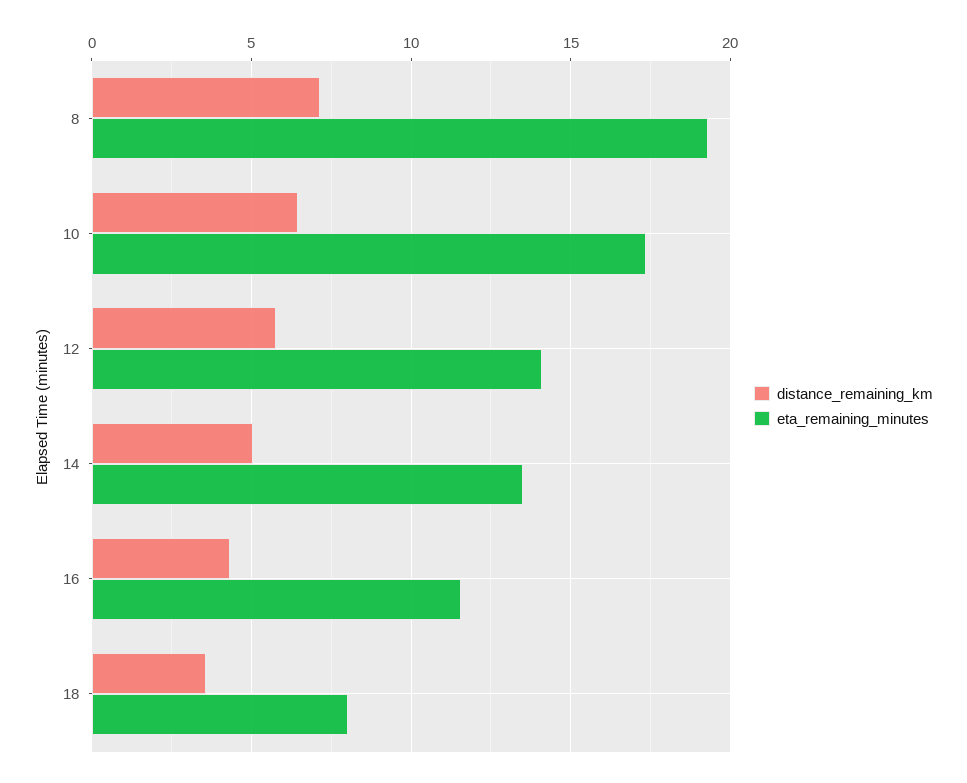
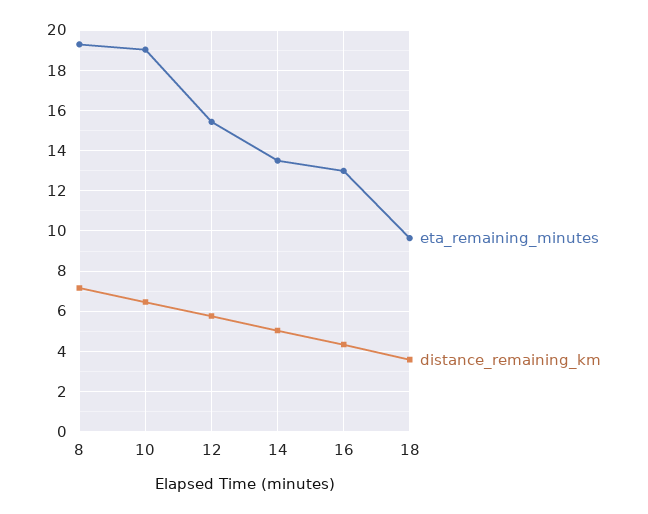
eta_remaining_minutes, 10: 17.5 -> 19
eta_remaining_minutes, 12: 14 -> 15.5
eta_remaining_minutes, 16: 11.5 -> 13
eta_remaining_minutes, 18: 8 -> 9.5

